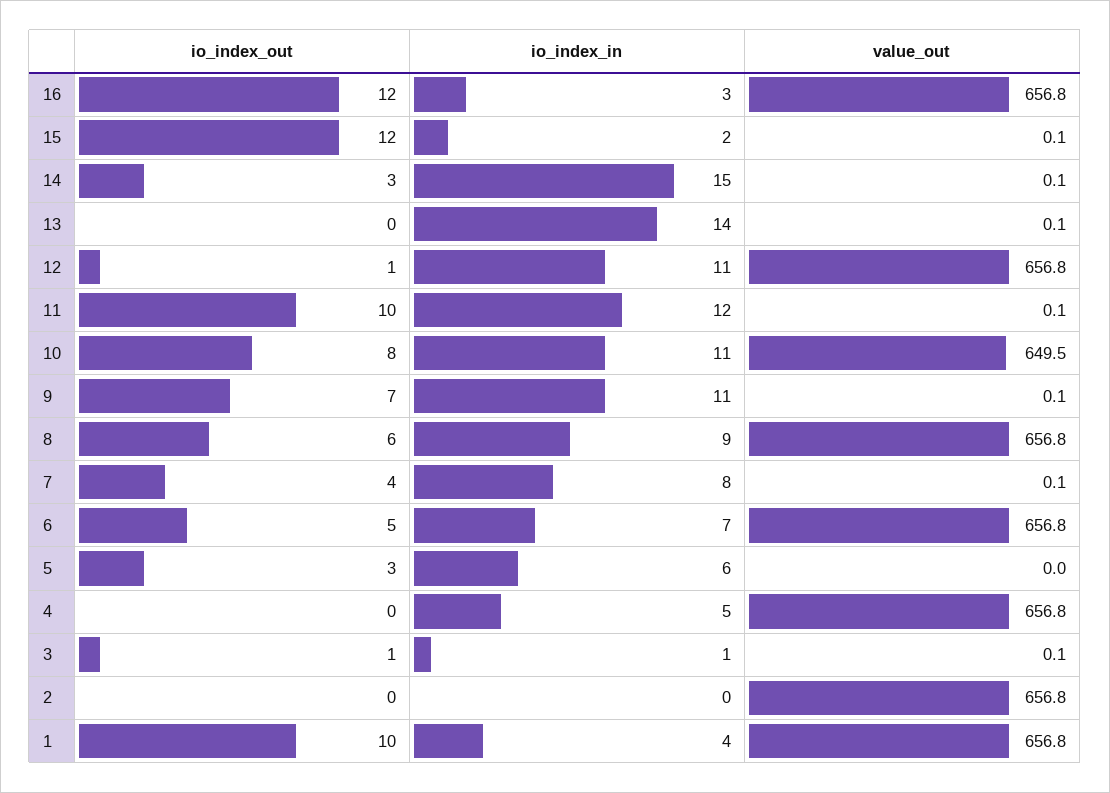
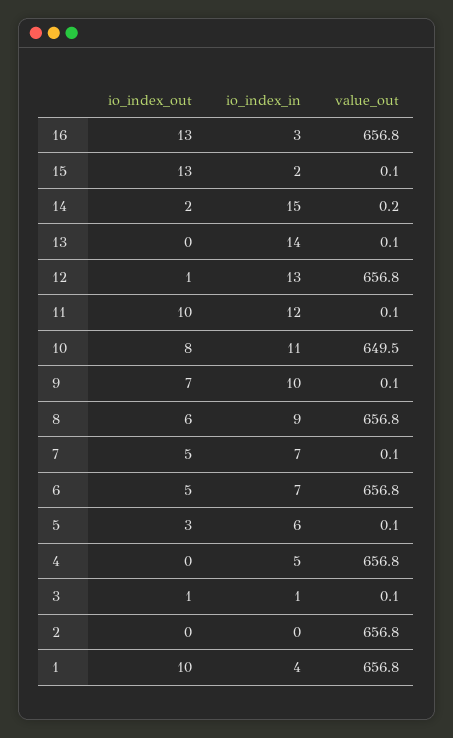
io_index_out, 16: 12 -> 13
io_index_out, 15: 12 -> 13
io_index_out, 14: 3 -> 2
value_out, 14: 0.1 -> 0.2
io_index_in, 12: 11 -> 13
io_index_in, 9: 11 -> 10
io_index_out, 7: 4 -> 5
io_index_in, 7: 8 -> 7
value_out, 5: 0 -> 0.1

